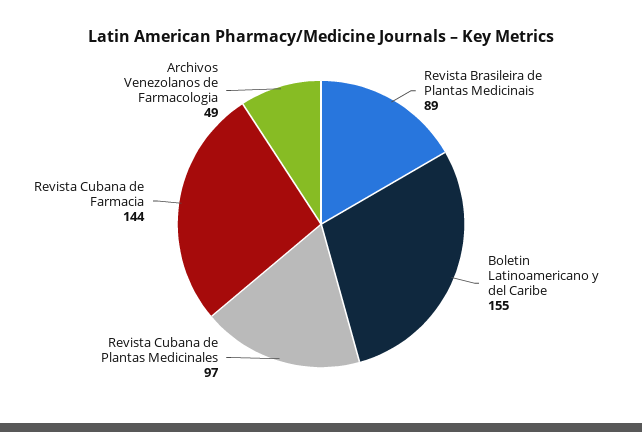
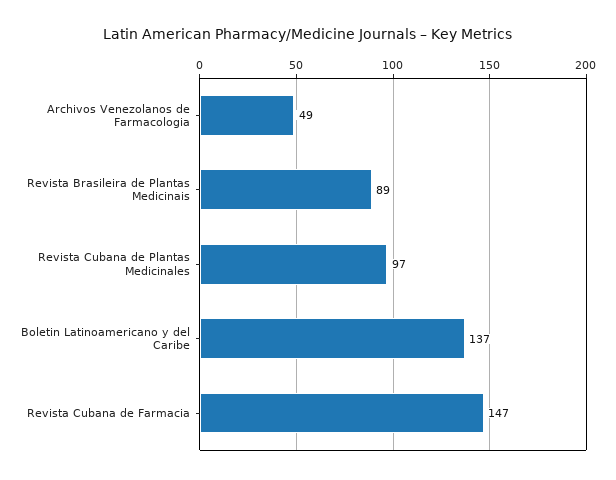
Boletin Latinoamericano y del Caribe: 155 -> 137
Revista Cubana de Farmacia: 144 -> 147

